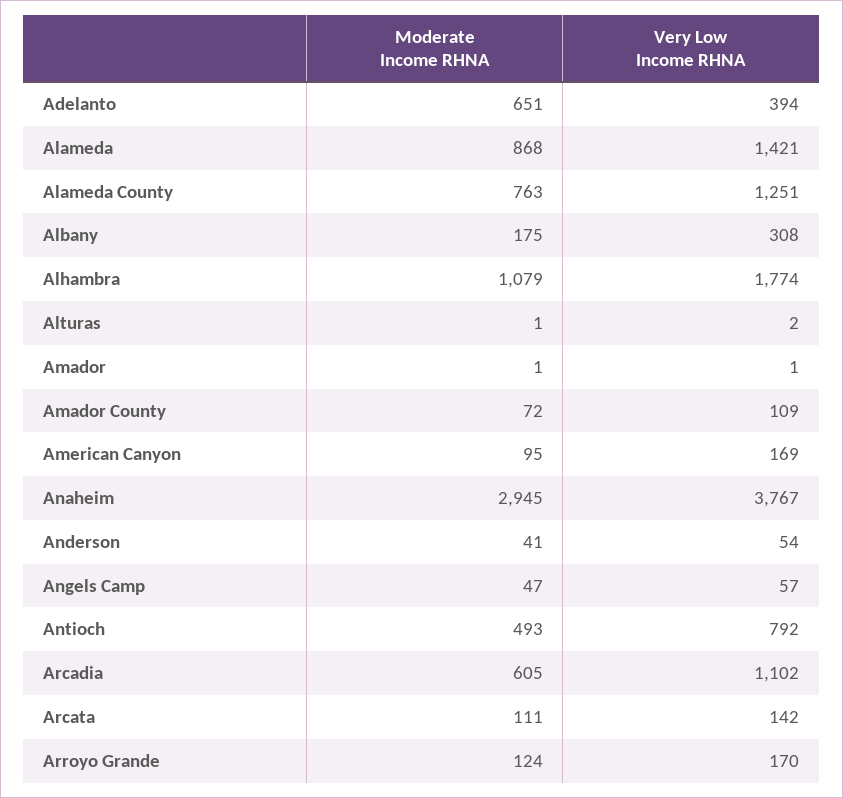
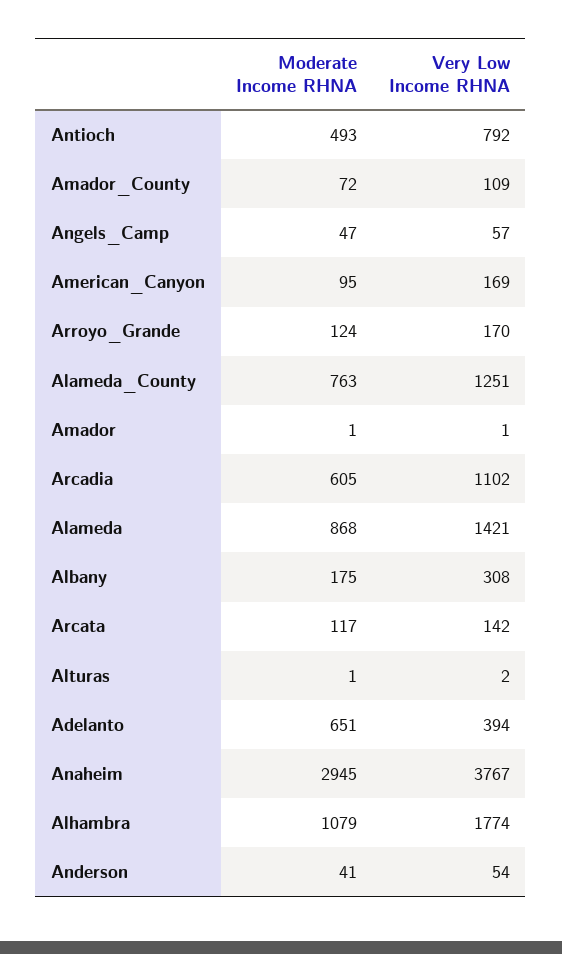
Moderate Income RHNA, Arcata: 111 -> 117

